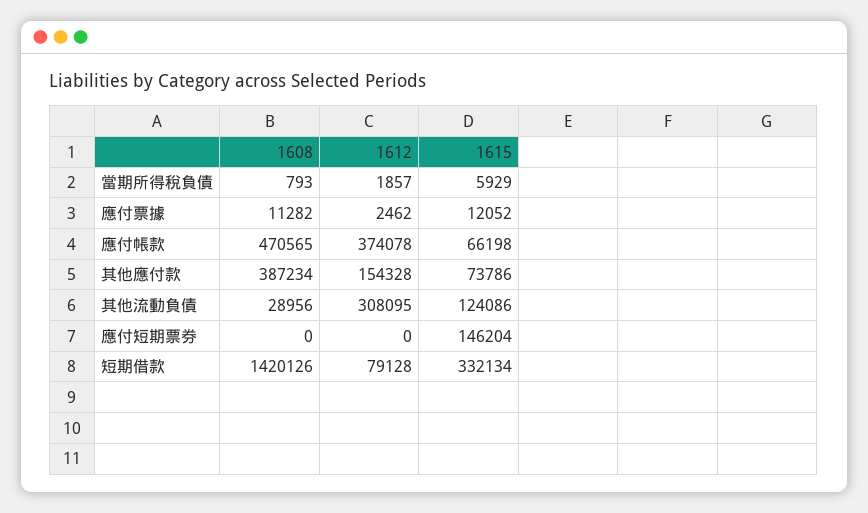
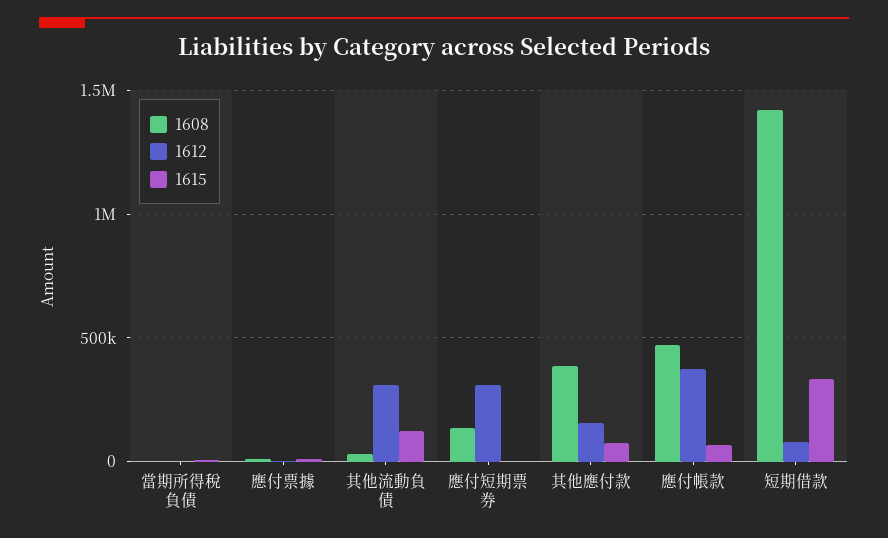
1608, 應付短期票券: 0 -> 150000
1612, 應付短期票券: 0 -> 300000
1615, 應付短期票券: 146204 -> 0

